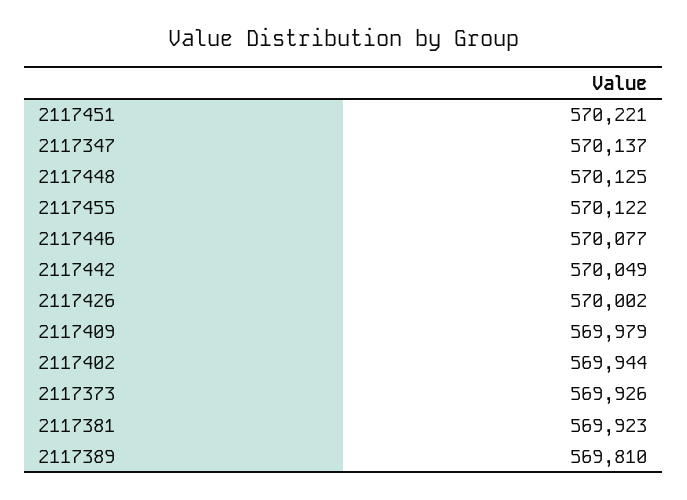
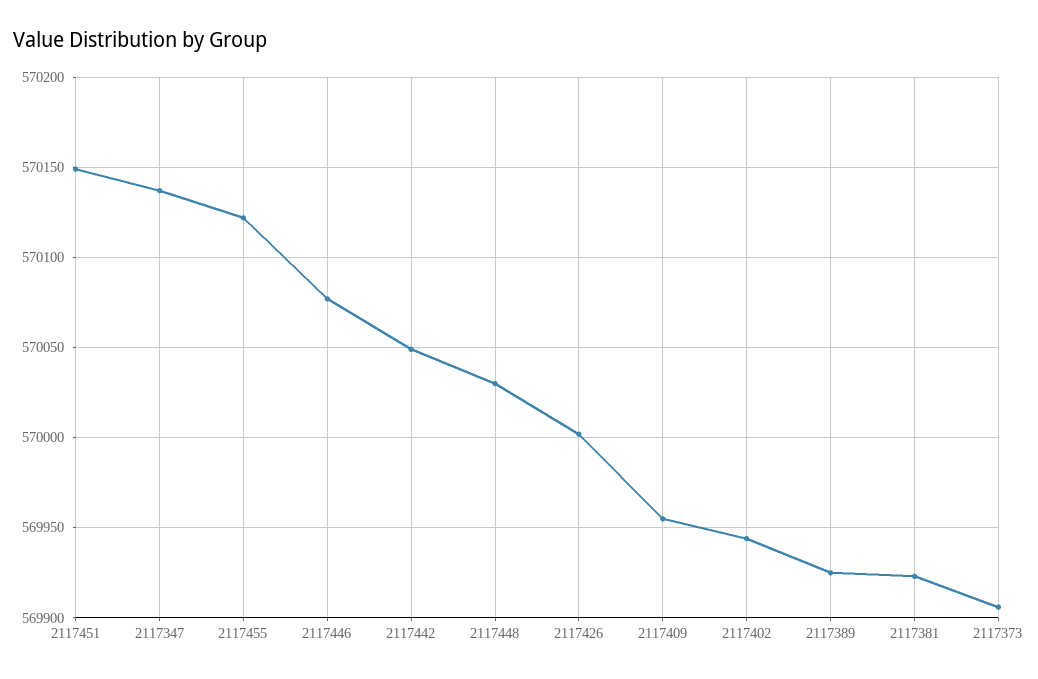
2117451: 570221 -> 570150
2117448: 570125 -> 570030
2117409: 569979 -> 569955
2117373: 569926 -> 569905
2117389: 569810 -> 569925

